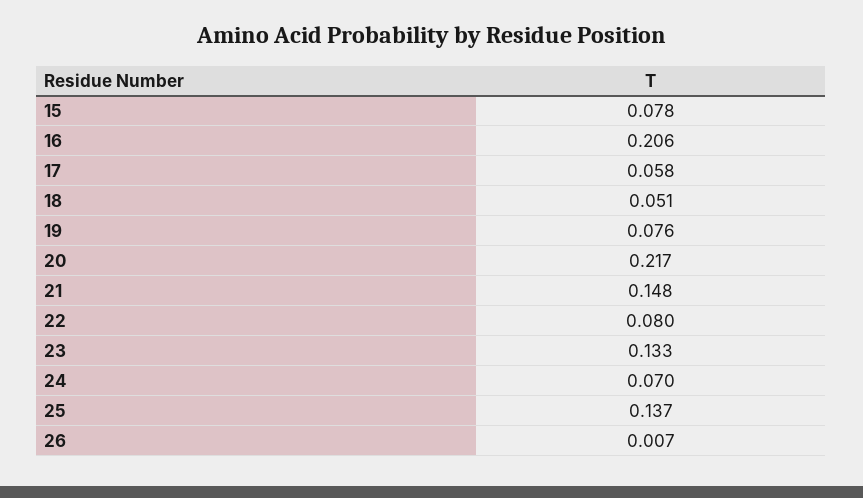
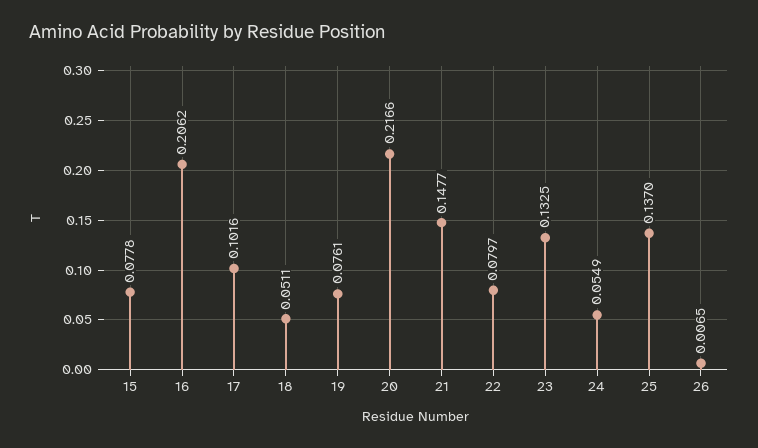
17: 0.058 -> 0.1016
24: 0.07 -> 0.0549

